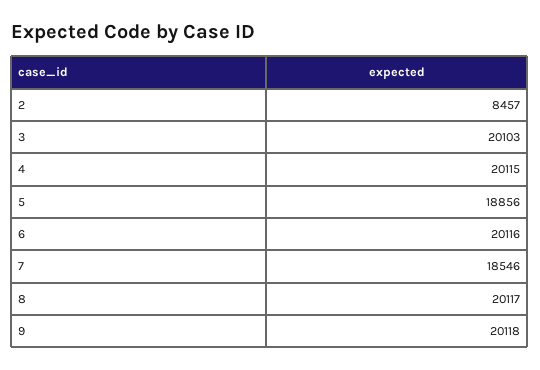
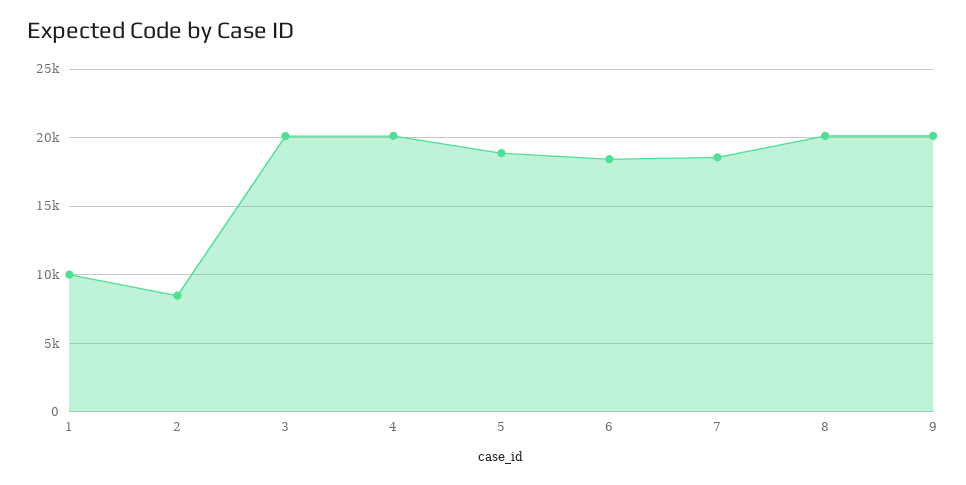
6: 20116 -> 18500
1: none -> 10000

